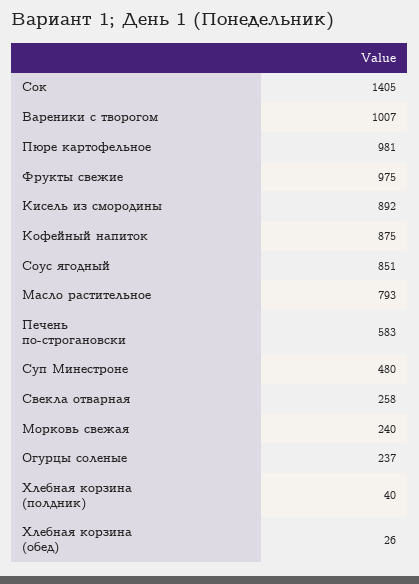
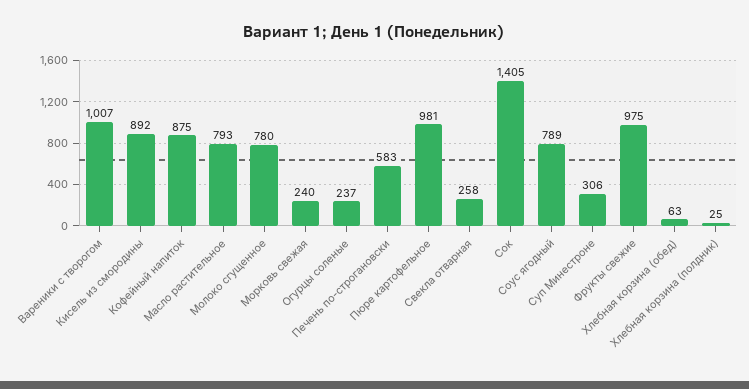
Соус ягодный: 851 -> 789
Суп Минестроне: 480 -> 306
Хлебная корзина (полдник): 40 -> 25
Хлебная корзина (обед): 26 -> 63
Молоко сгущенное: none -> 780

